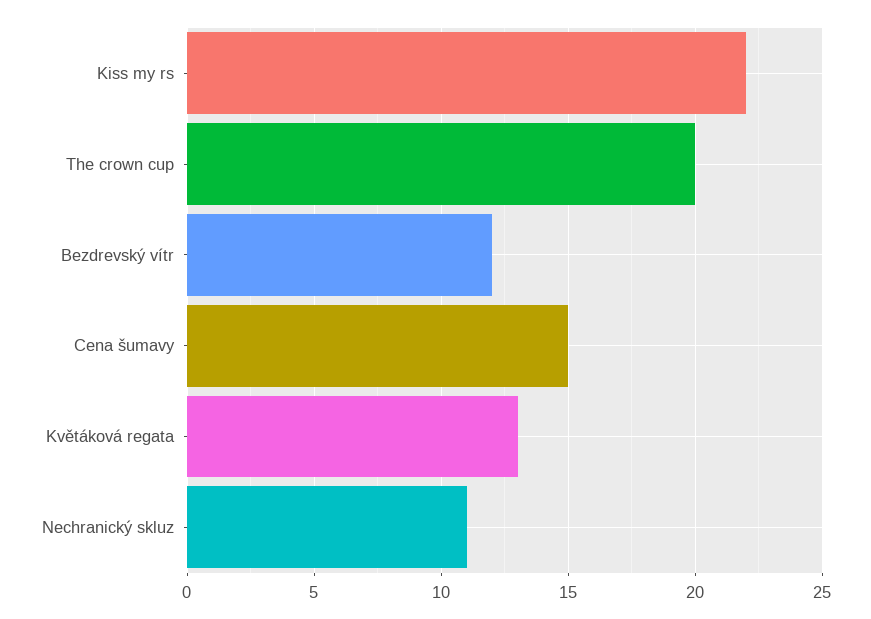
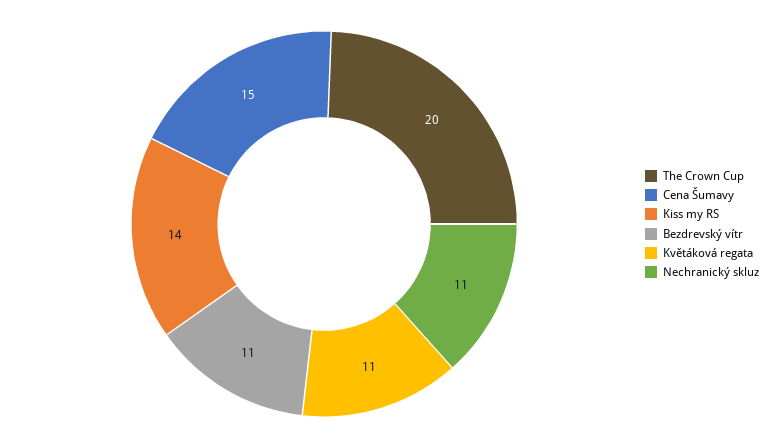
Kiss my rs: 22 -> 14
Bezdrevský vítr: 12 -> 11
Květáková regata: 13 -> 11

